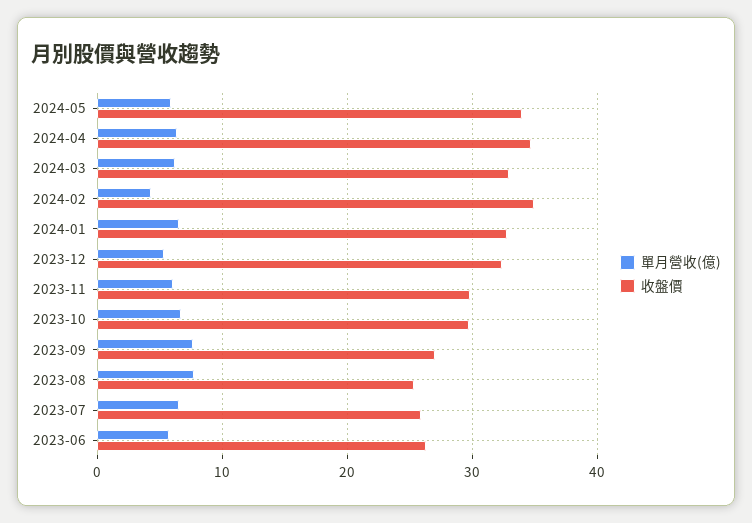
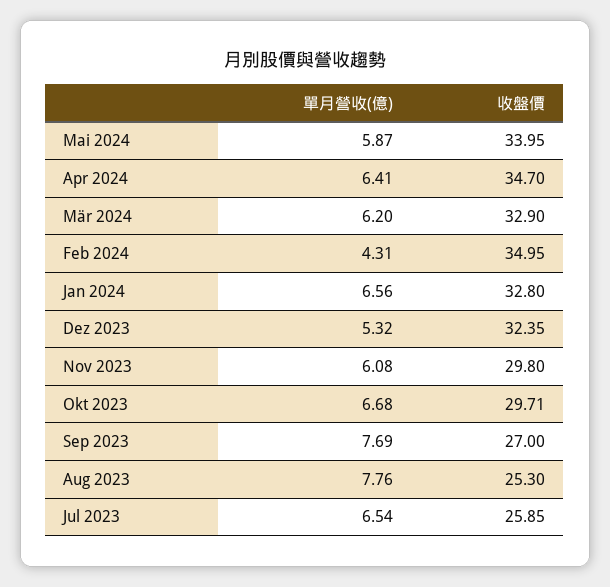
單月營收(億), 2023-06: 6 -> none
收盤價, 2023-06: 26 -> none

